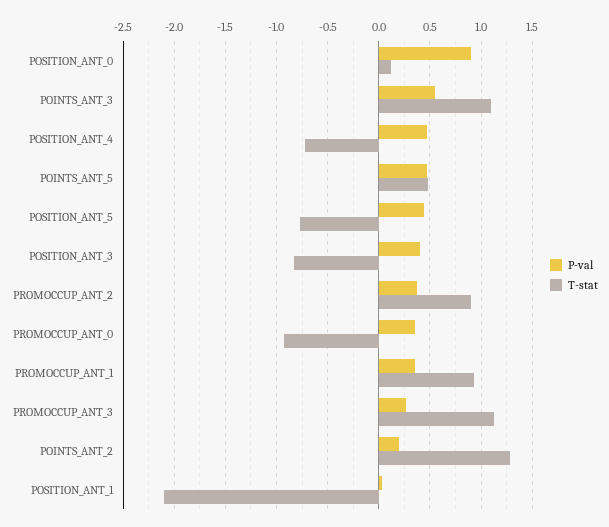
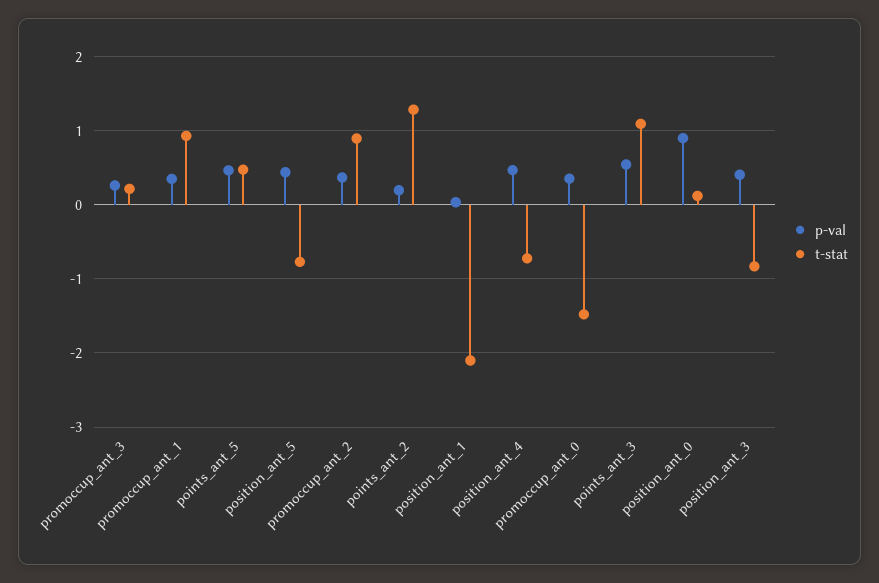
T-stat, PROMOCCUP_ANT_0: -0.9 -> -1.5
T-stat, PROMOCCUP_ANT_3: 1.1 -> 0.2

